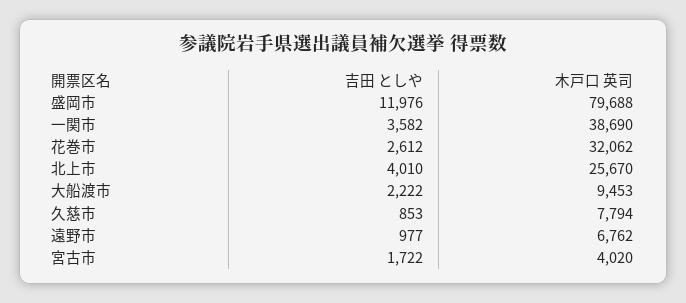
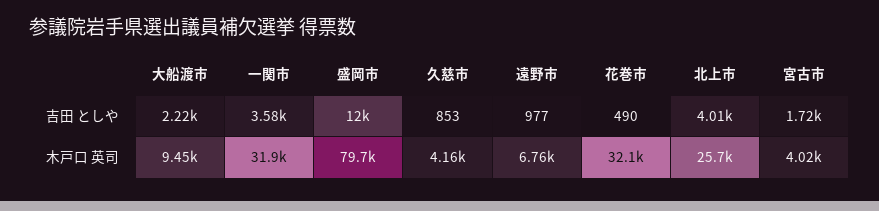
木戸口 英司, 一関市: 38690 -> 31900
吉田 としや, 花巻市: 2612 -> 490
木戸口 英司, 久慈市: 7794 -> 4160

